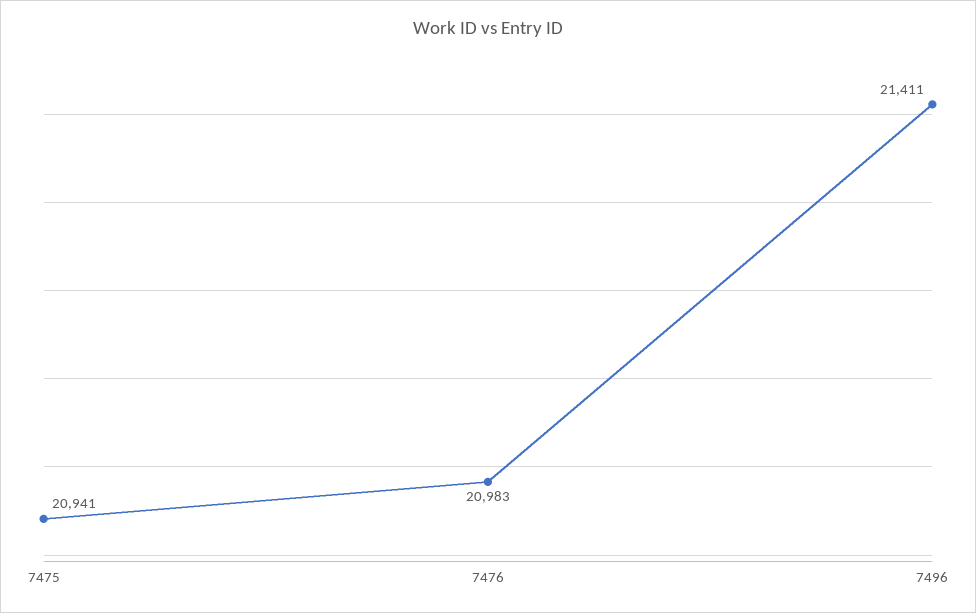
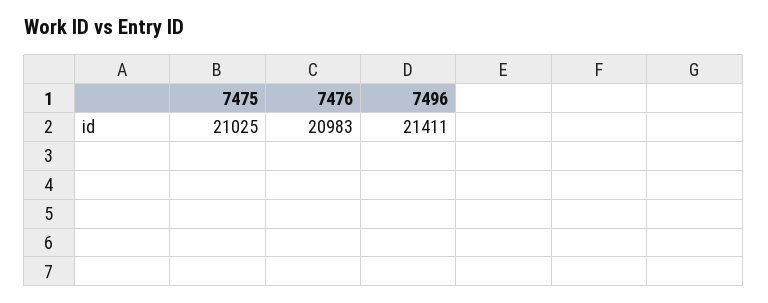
7475: 20941 -> 21025

